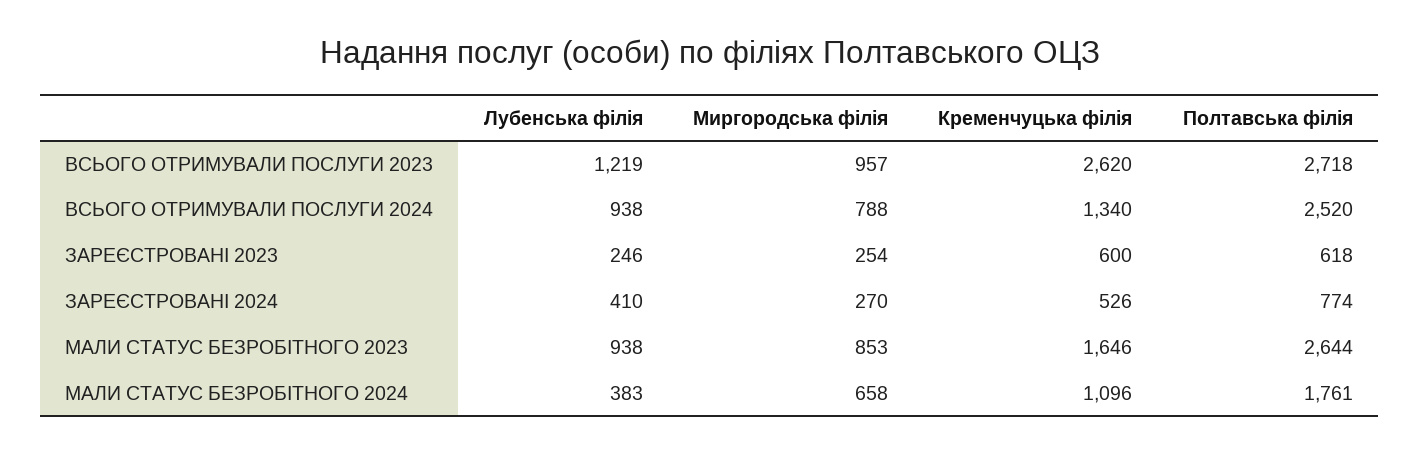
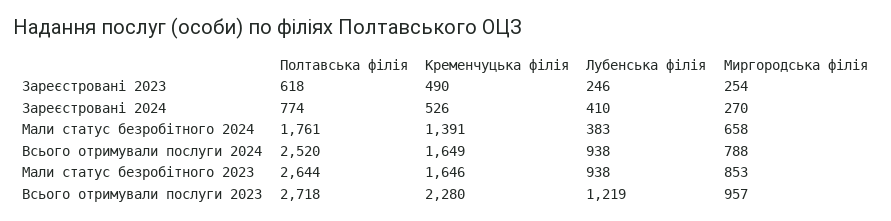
Кременчуцька філія, ВСЬОГО ОТРИМУВАЛИ ПОСЛУГИ 2023: 2620 -> 2280
Кременчуцька філія, ВСЬОГО ОТРИМУВАЛИ ПОСЛУГИ 2024: 1340 -> 1649
Кременчуцька філія, ЗАРЕЄСТРОВАНІ 2023: 600 -> 490
Кременчуцька філія, МАЛИ СТАТУС БЕЗРОБІТНОГО 2024: 1096 -> 1391

